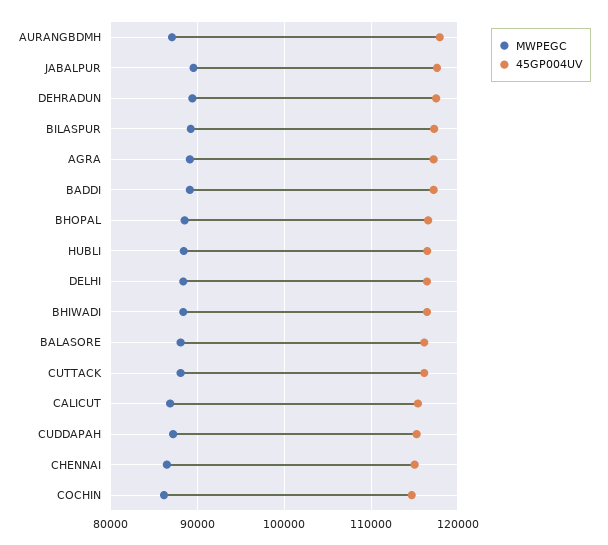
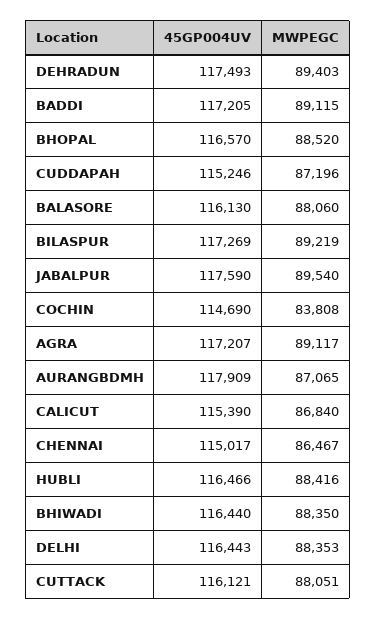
MWPEGC, COCHIN: 86000 -> 83808

